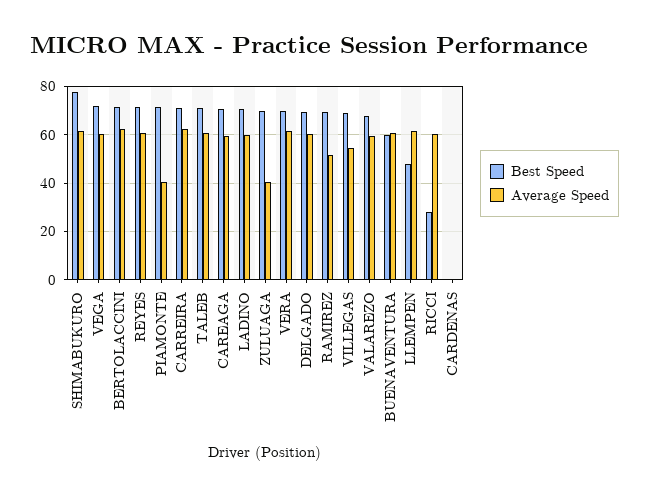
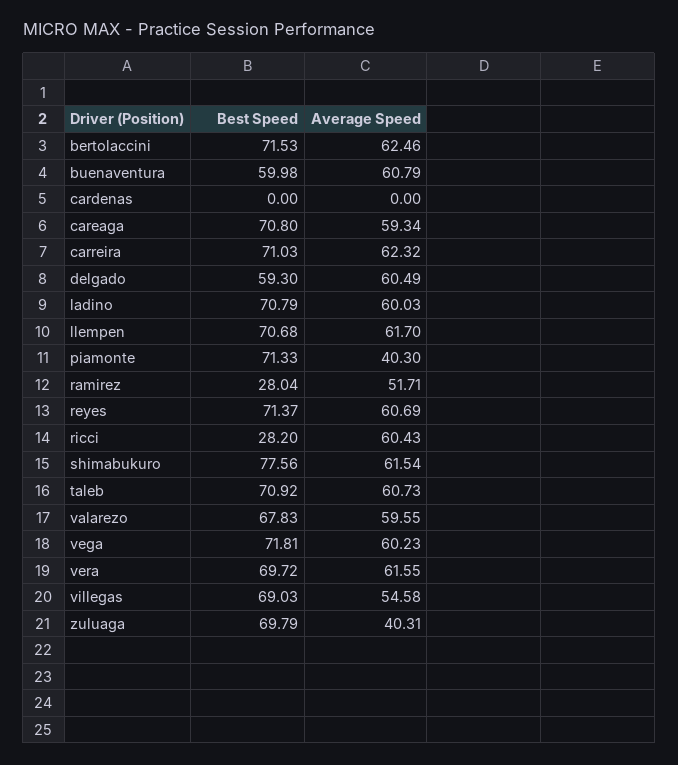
Best Speed, DELGADO: 70 -> 59.3
Best Speed, RAMIREZ: 70 -> 28.04
Best Speed, LLEMPEN: 47.5 -> 70.68

